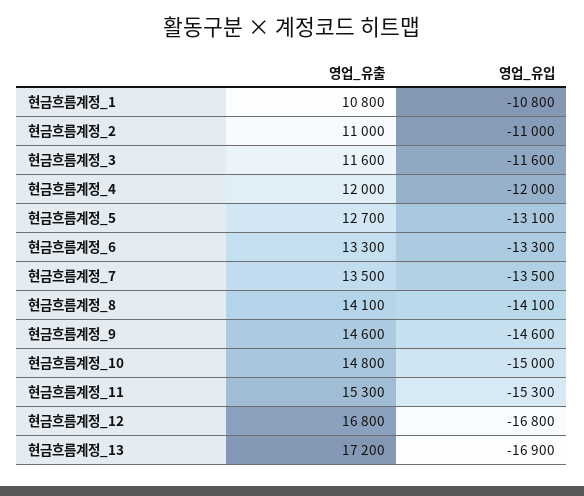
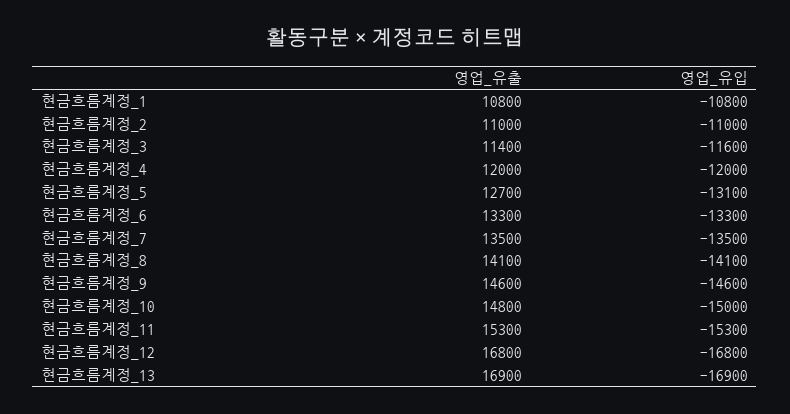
영업_유출, 현금흐름계정_3: 11600 -> 11400
영업_유출, 현금흐름계정_13: 17200 -> 16900

